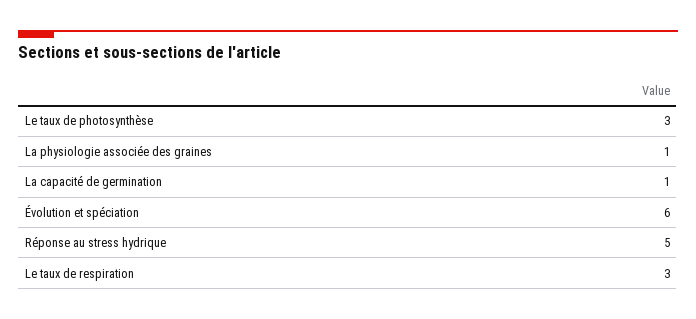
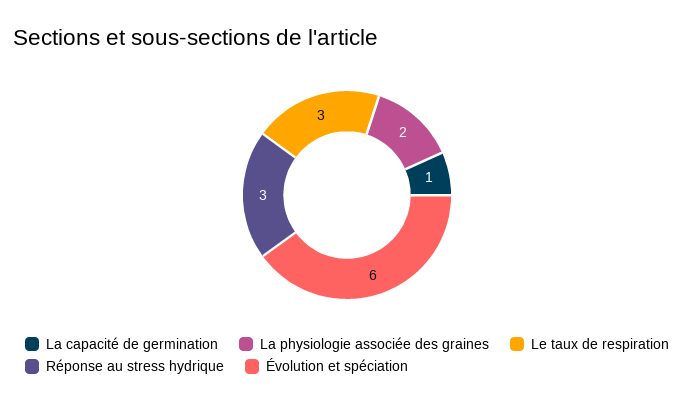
Le taux de photosynthèse: 3 -> none
La physiologie associée des graines: 1 -> 2
Réponse au stress hydrique: 5 -> 3

